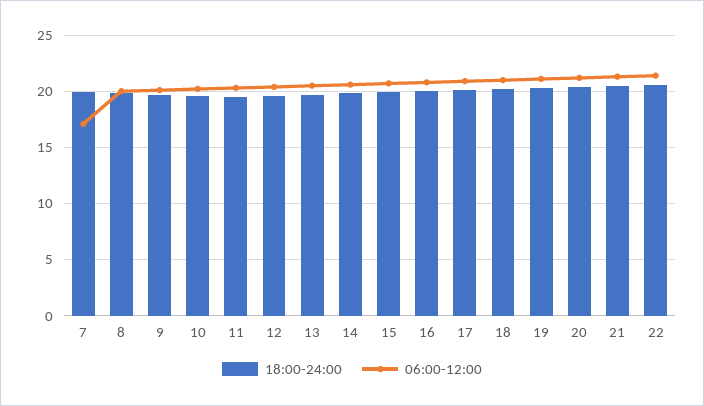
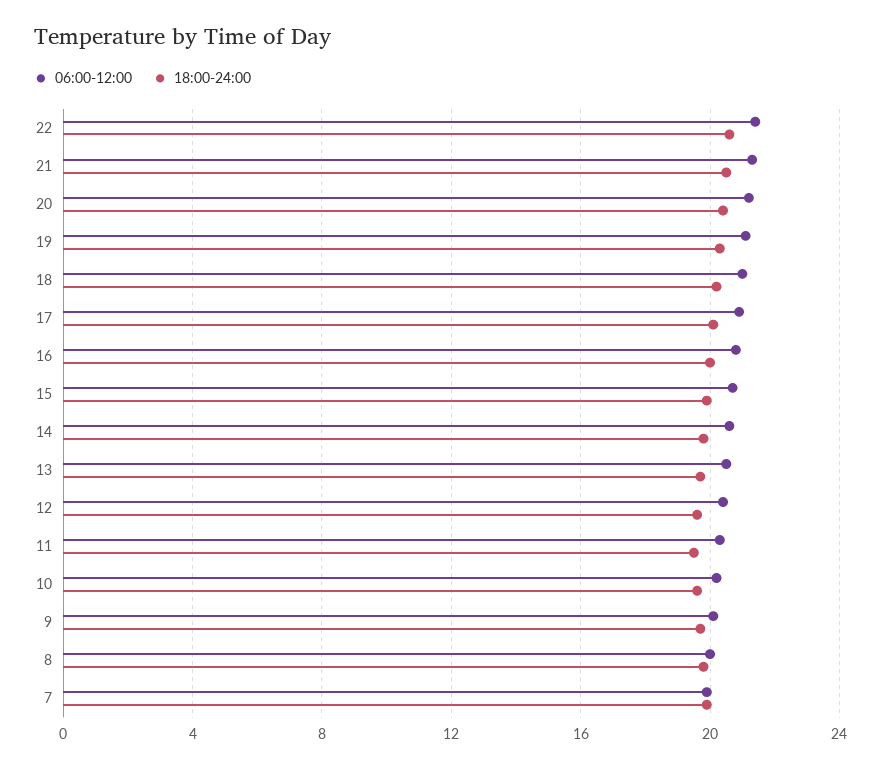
06:00-12:00, 7: 17 -> 20

